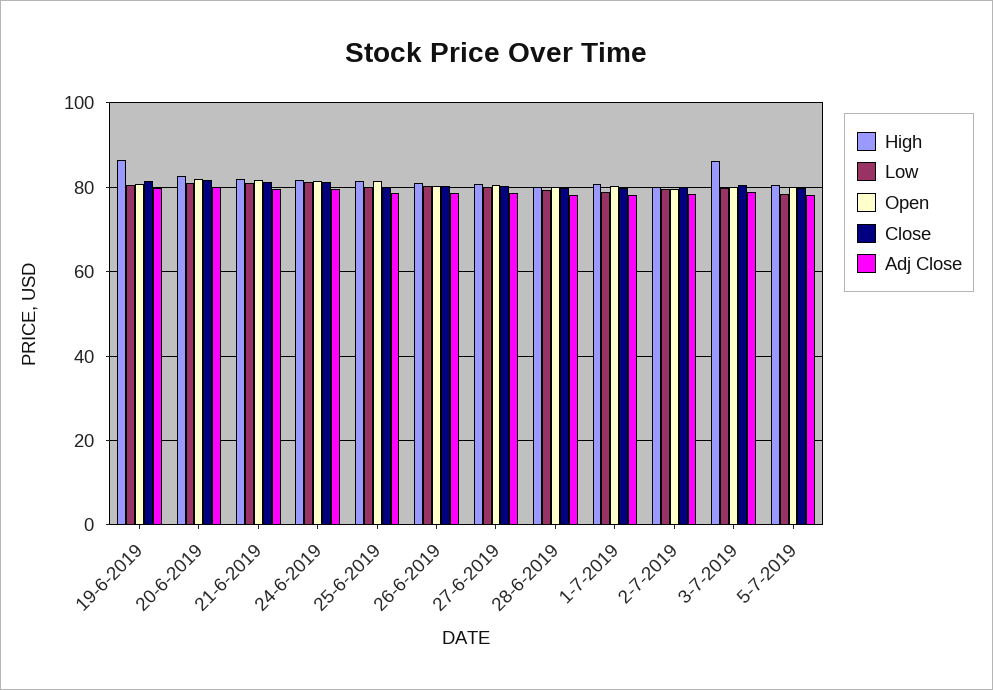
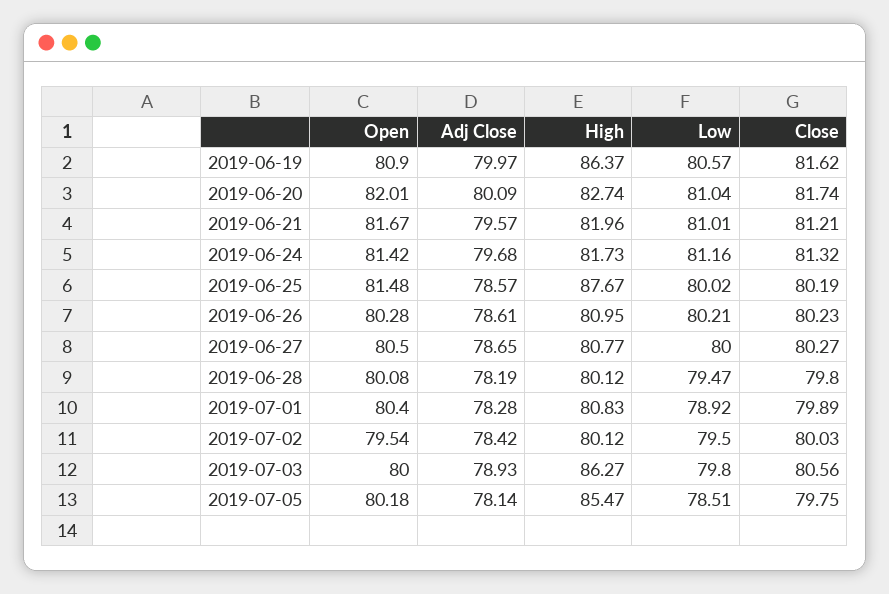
High, 25-6-2019: 82 -> 87.67
High, 5-7-2019: 80 -> 85.47

